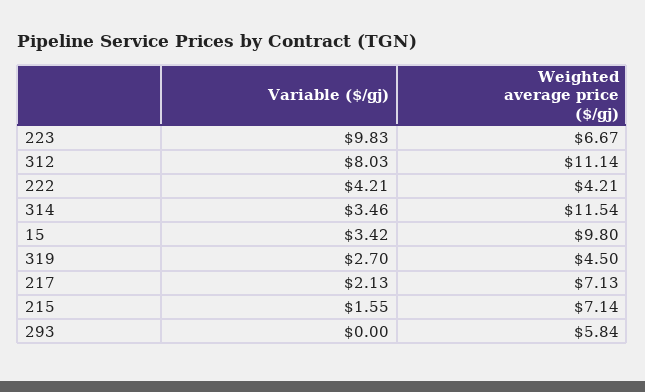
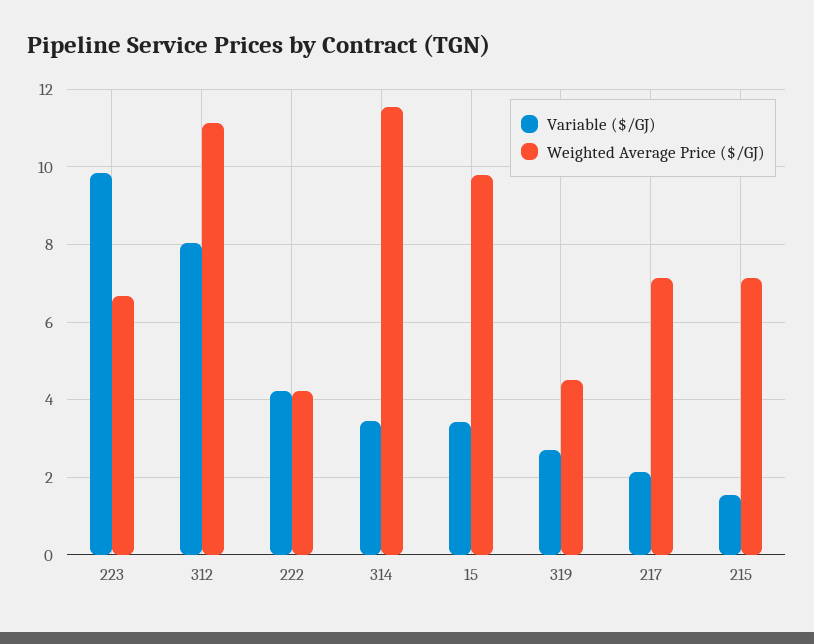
Variable ($/gj), 293: 0 -> none
Weighted average price ($/gj), 293: 5.84 -> none

